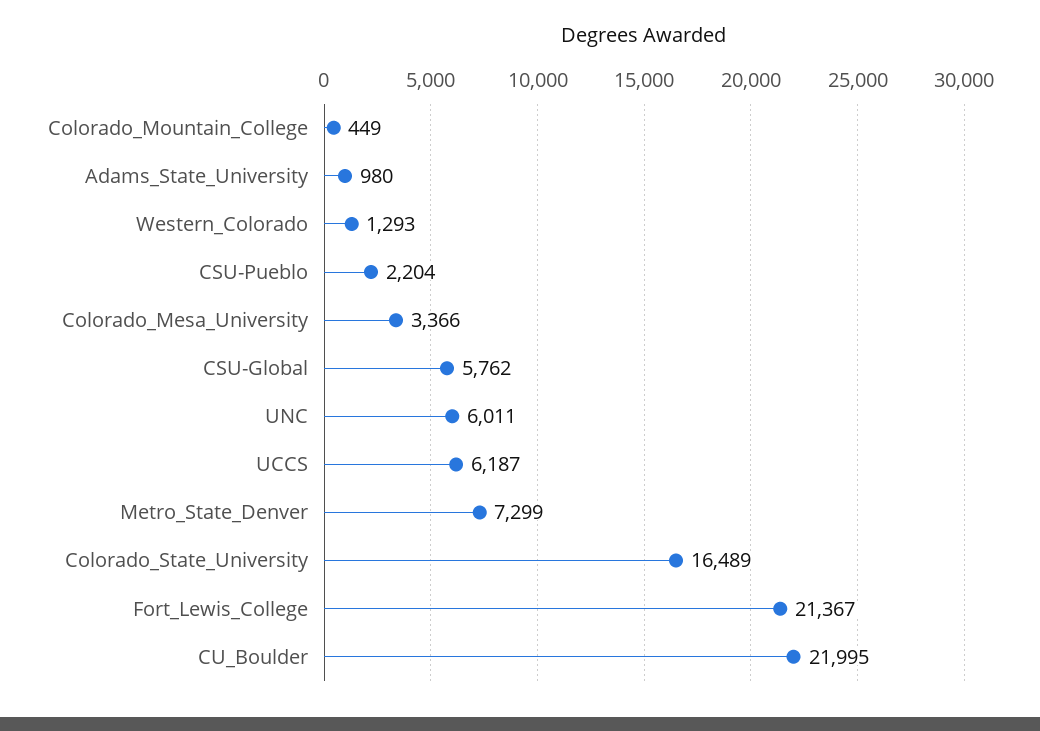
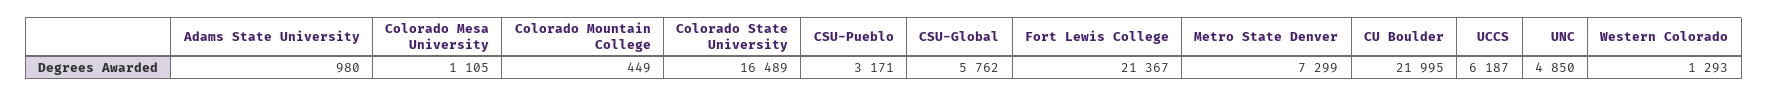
CSU-Pueblo: 2204 -> 3171
Colorado_Mesa_University: 3366 -> 1105
UNC: 6011 -> 4850

